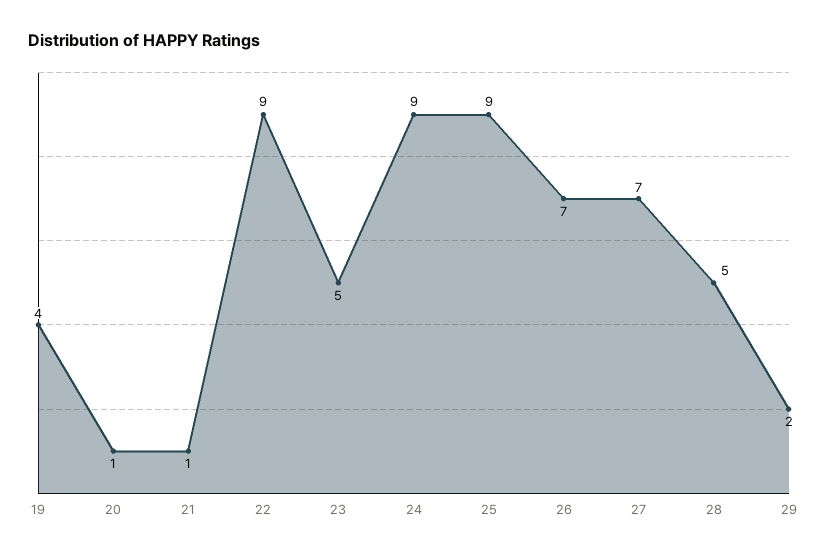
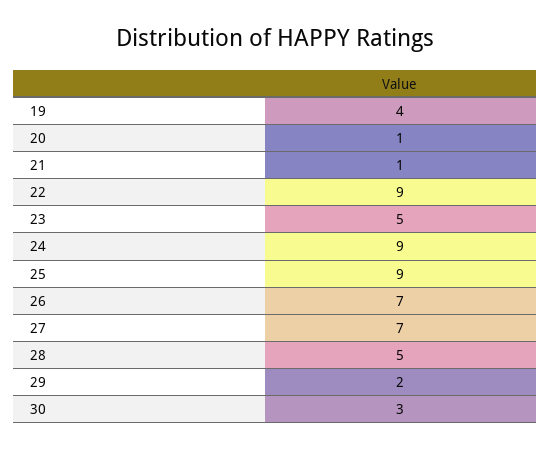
30: none -> 3

